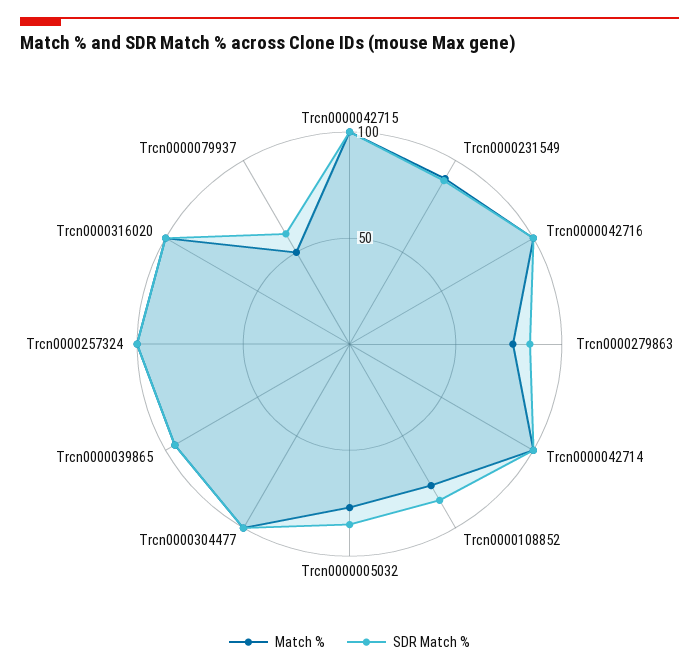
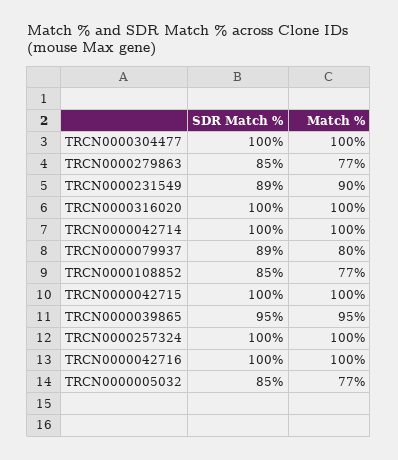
Match %, Trcn0000079937: 50 -> 80
SDR Match %, Trcn0000079937: 60 -> 89

